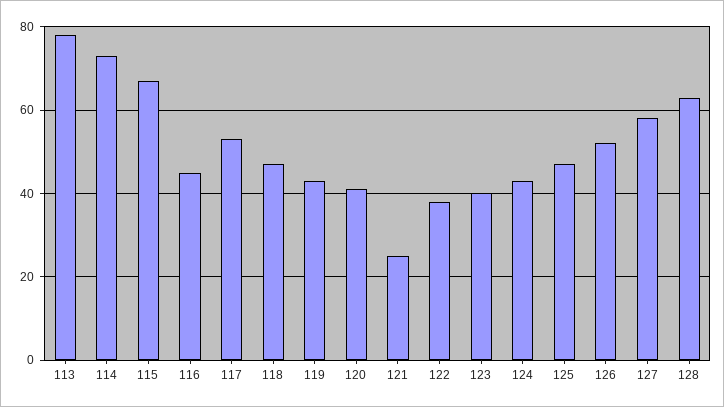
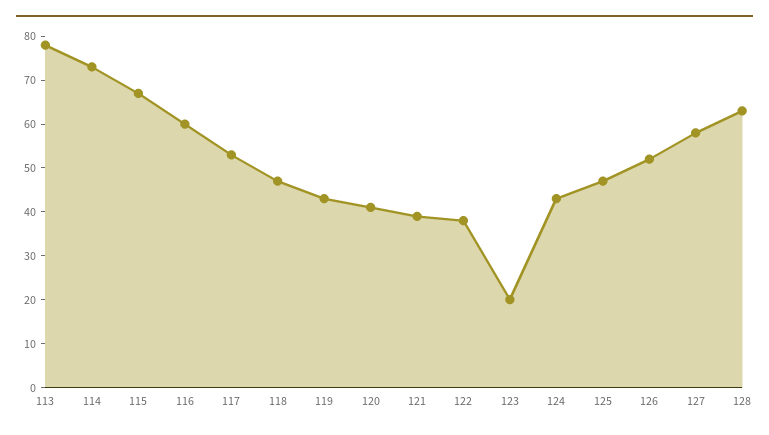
116: 45 -> 60
121: 25 -> 40
123: 40 -> 20

